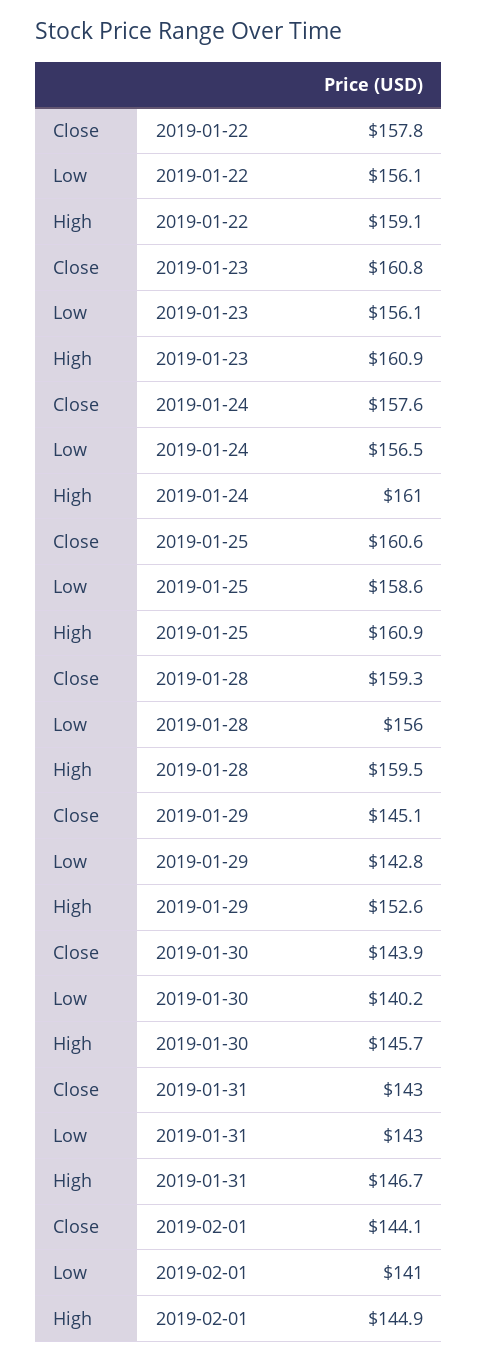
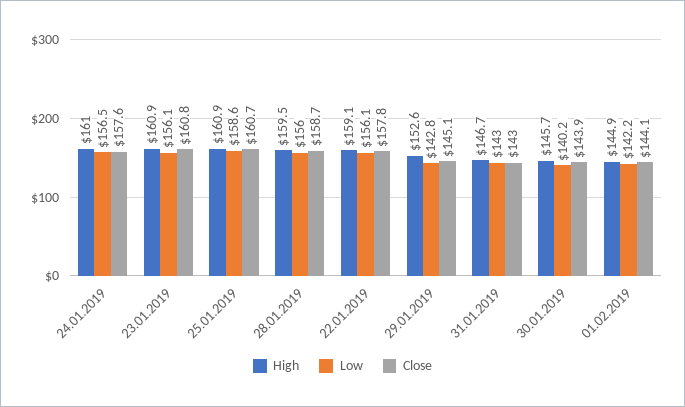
Close, 2019-01-25: 160.6 -> 160.7
Close, 2019-01-28: 159.3 -> 158.7
Low, 2019-02-01: 141 -> 142.2

